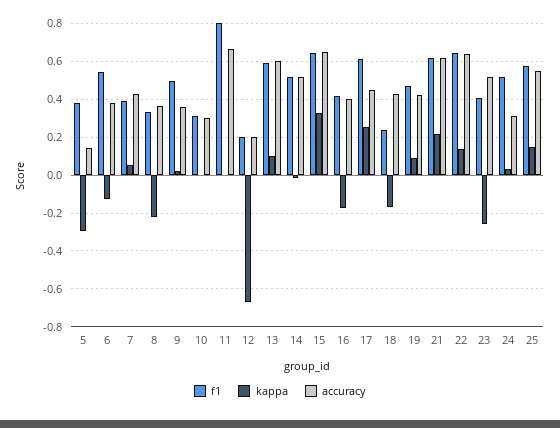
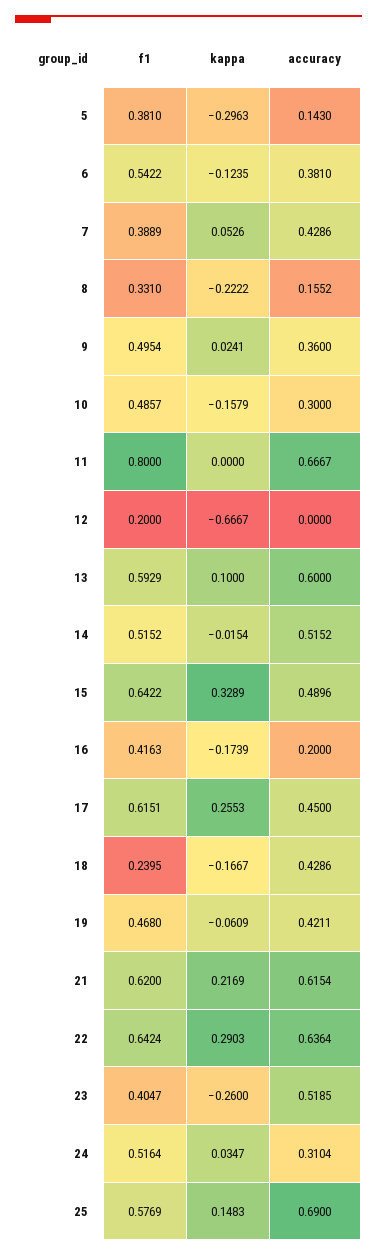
accuracy, 8: 0.35 -> 0.1552
f1, 10: 0.3 -> 0.4857
kappa, 10: 0 -> -0.1579
accuracy, 12: 0.2 -> 0
accuracy, 15: 0.65 -> 0.4896
accuracy, 16: 0.4 -> 0.2
kappa, 19: 0.1 -> -0.0609
kappa, 22: 0.15 -> 0.2903
accuracy, 25: 0.55 -> 0.69

